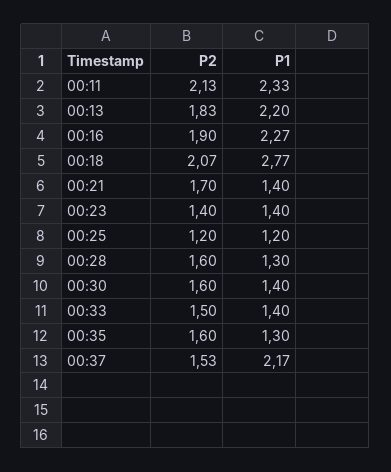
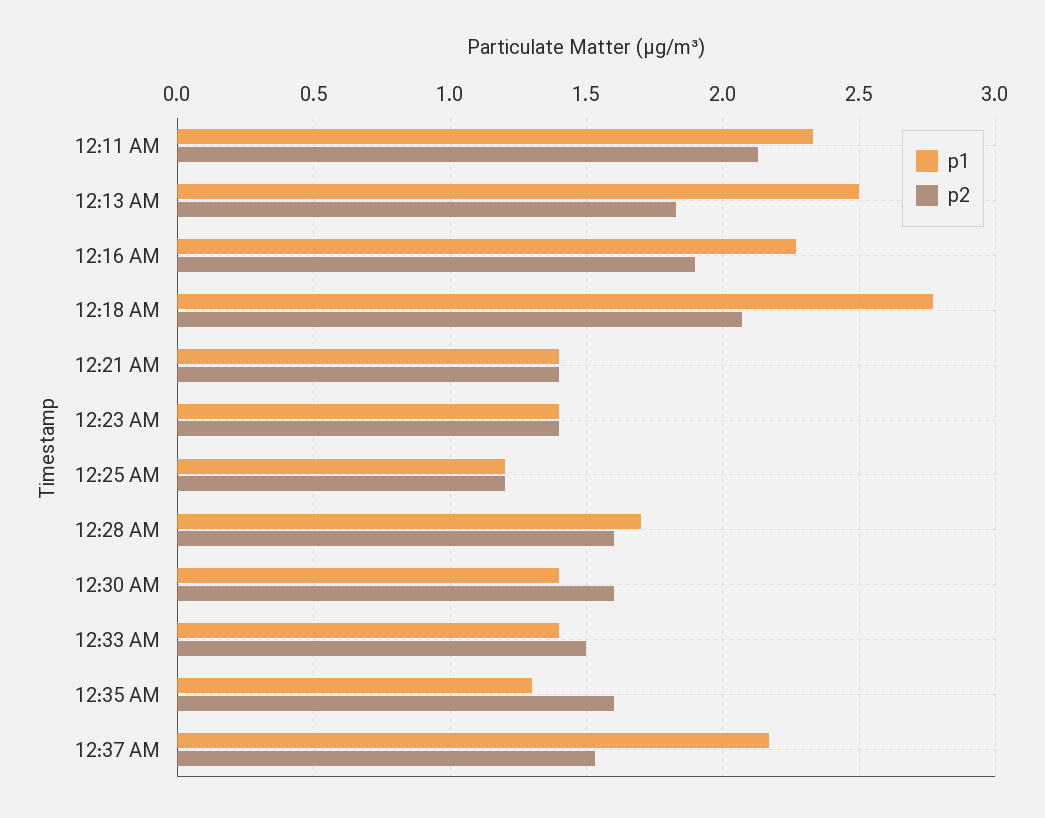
P1, 00:13: 2.2 -> 2.5
P2, 00:21: 1.7 -> 1.4
P1, 00:28: 1.3 -> 1.7

